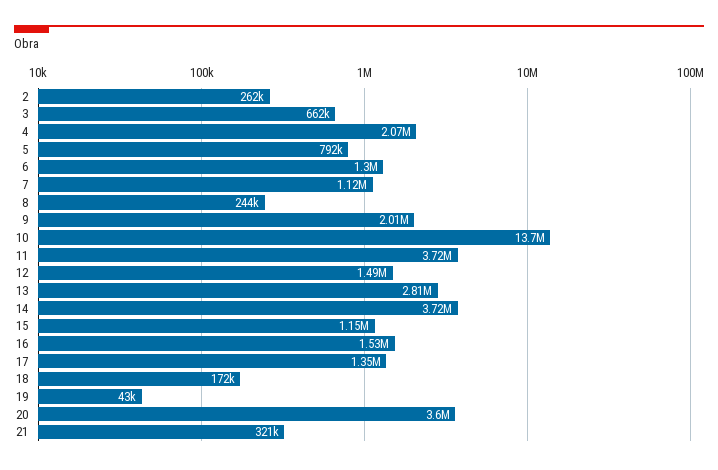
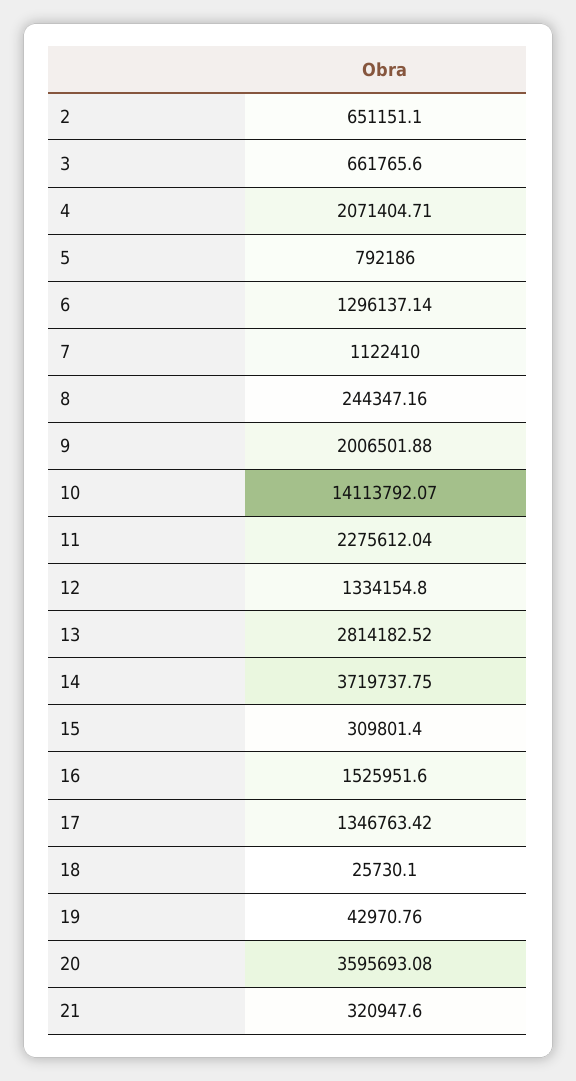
2: 262000 -> 651151.1
10: 13700000 -> 14113792.07
11: 3720000 -> 2275612.04
12: 1490000 -> 1334154.8
15: 1150000 -> 309801.4
18: 172000 -> 25730.1

